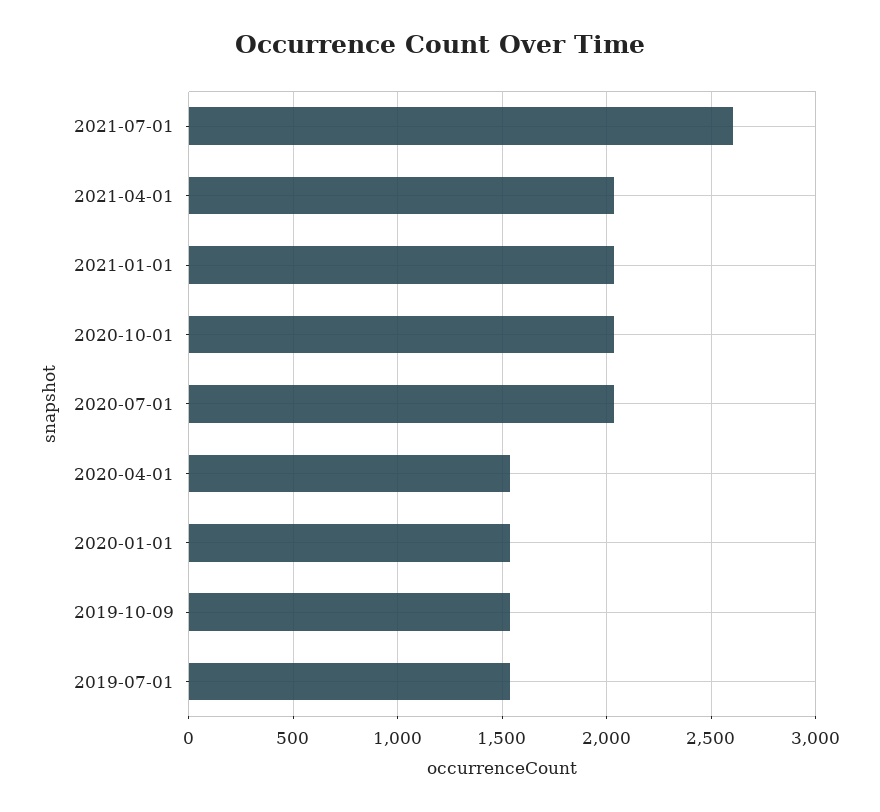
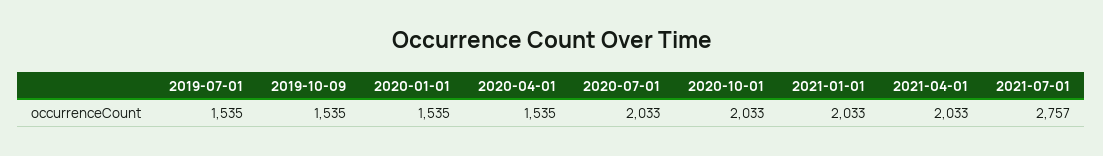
2021-07-01: 2600 -> 2757

